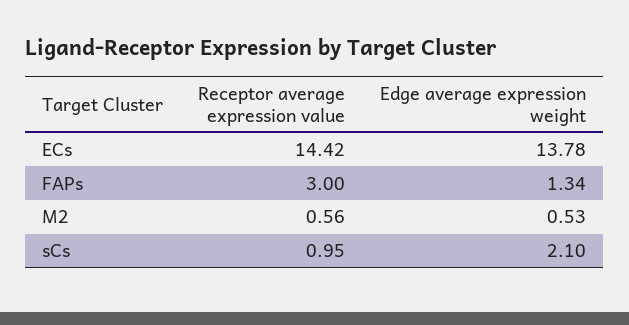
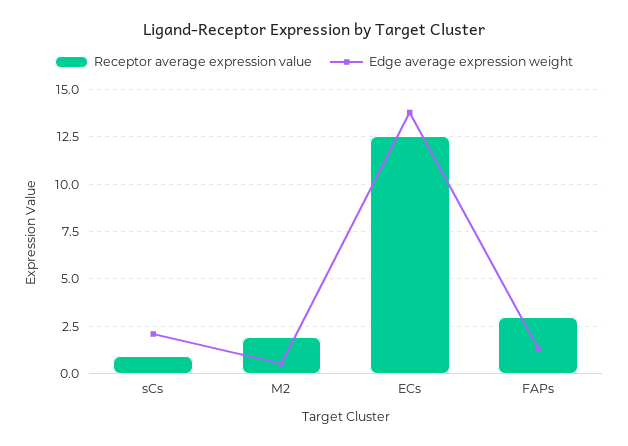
Receptor average expression value, ECs: 14.42 -> 12.5
Receptor average expression value, M2: 0.56 -> 2

